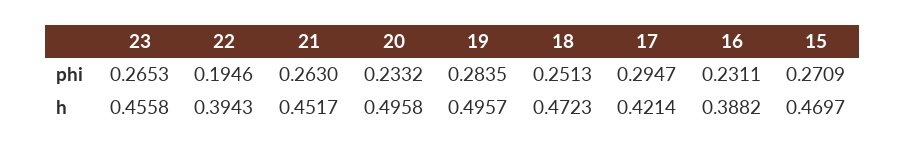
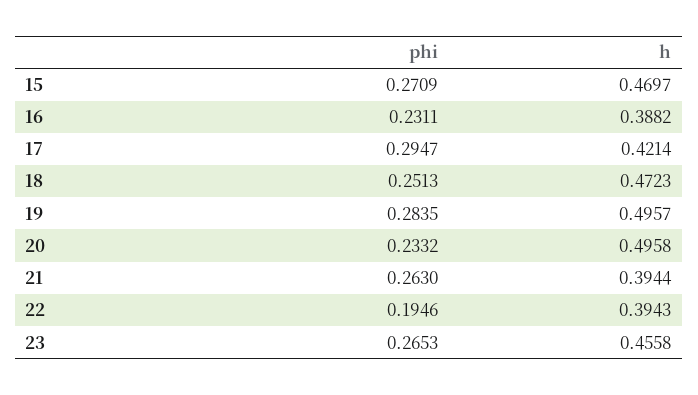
21, h: 0.4517 -> 0.3944

